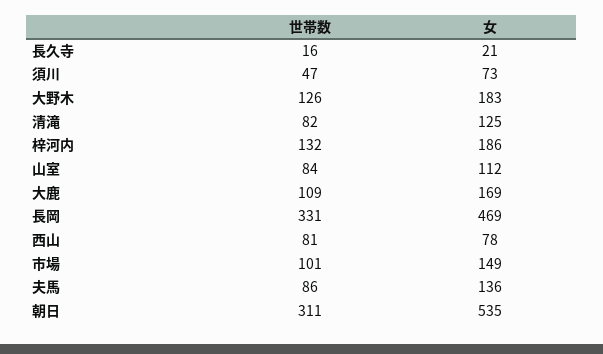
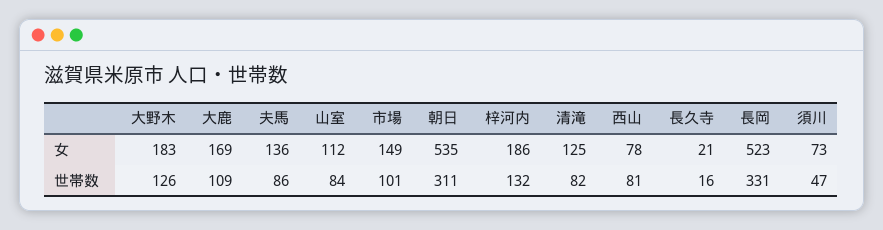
女, 長岡: 469 -> 523

